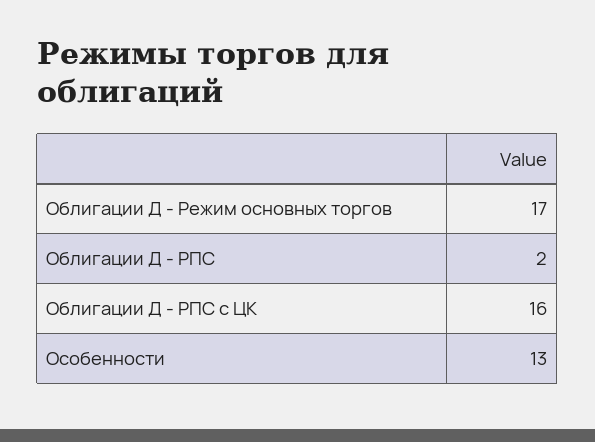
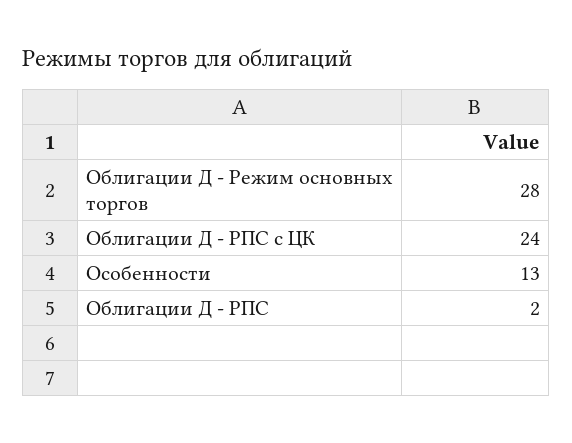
Облигации Д - Режим основных торгов: 17 -> 28
Облигации Д - РПС с ЦК: 16 -> 24

